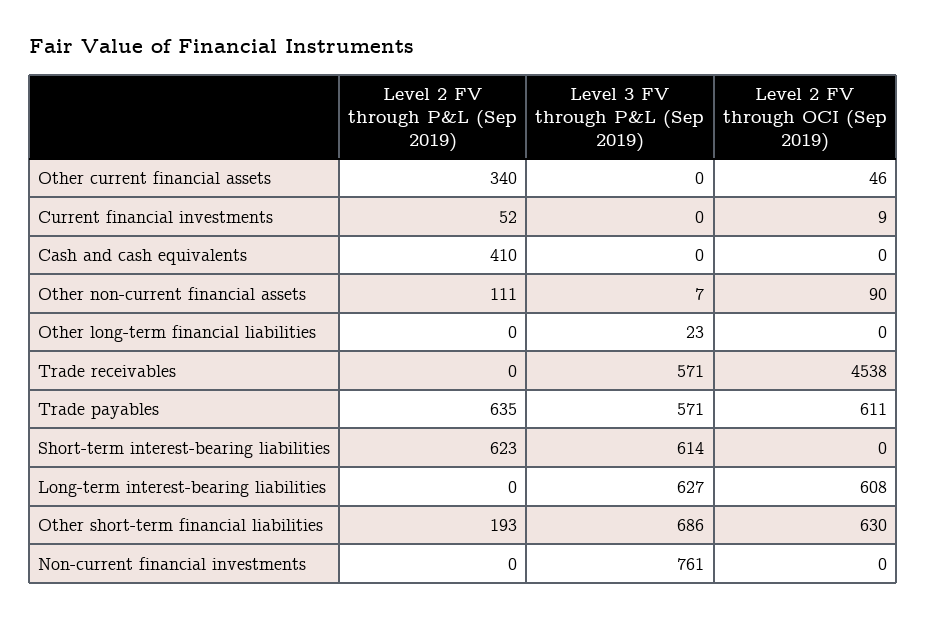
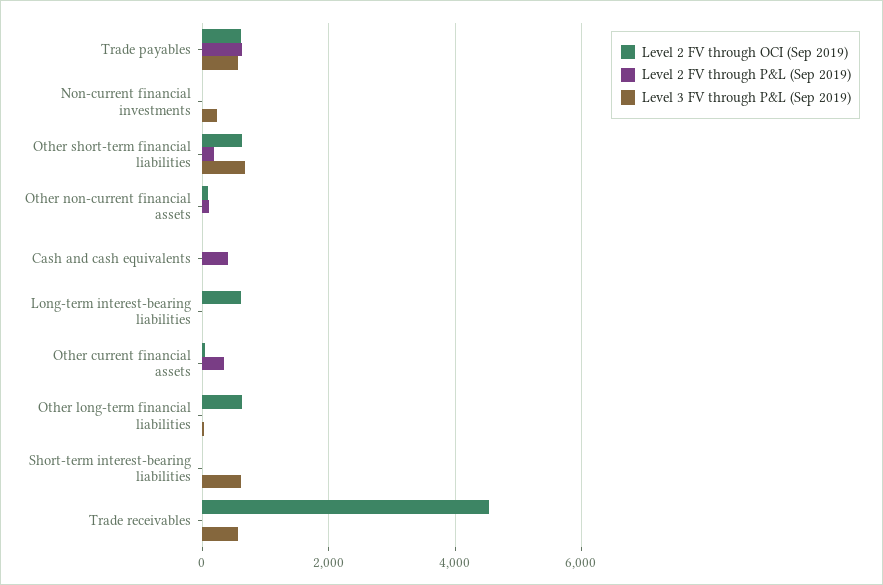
Level 2 FV through P&L (Sep 2019), Current financial investments: 52 -> none
Level 3 FV through P&L (Sep 2019), Current financial investments: 0 -> none
Level 2 FV through OCI (Sep 2019), Current financial investments: 9 -> none
Level 2 FV through OCI (Sep 2019), Other long-term financial liabilities: 0 -> 600
Level 2 FV through P&L (Sep 2019), Short-term interest-bearing liabilities: 623 -> 0
Level 3 FV through P&L (Sep 2019), Long-term interest-bearing liabilities: 627 -> 0
Level 3 FV through P&L (Sep 2019), Non-current financial investments: 761 -> 200

